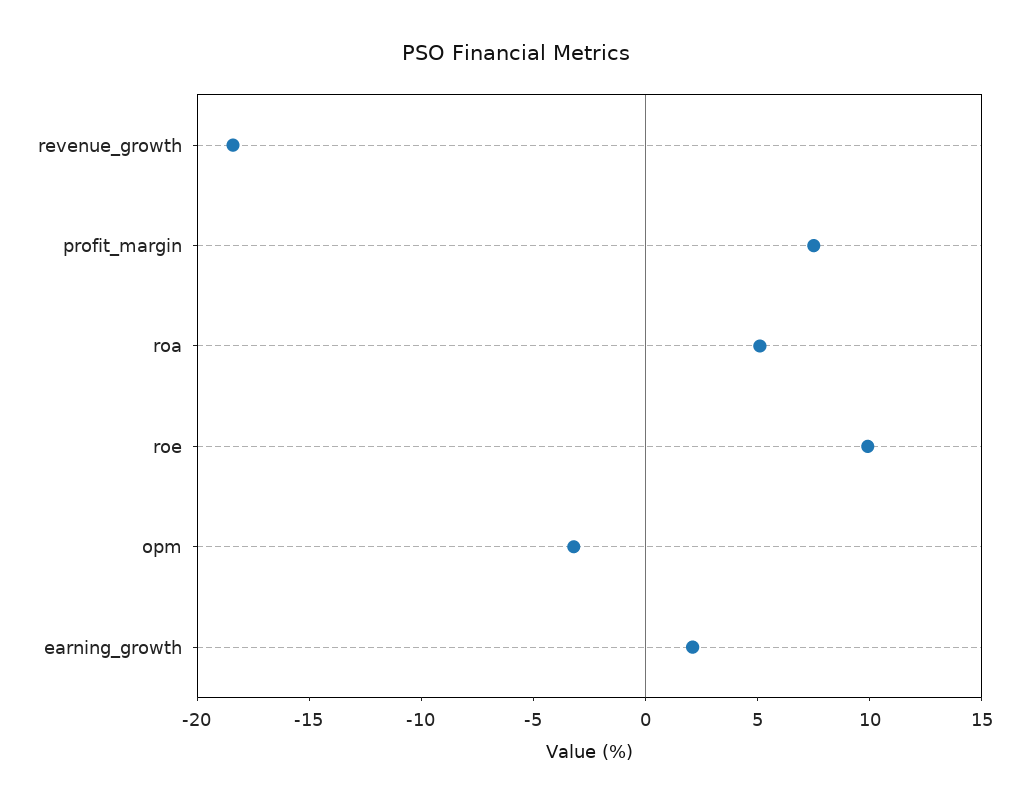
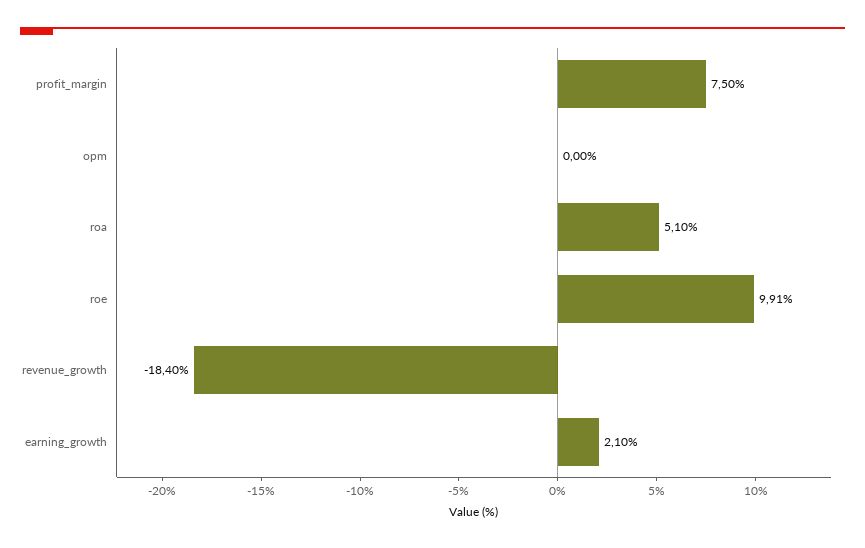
opm: -3 -> 0

